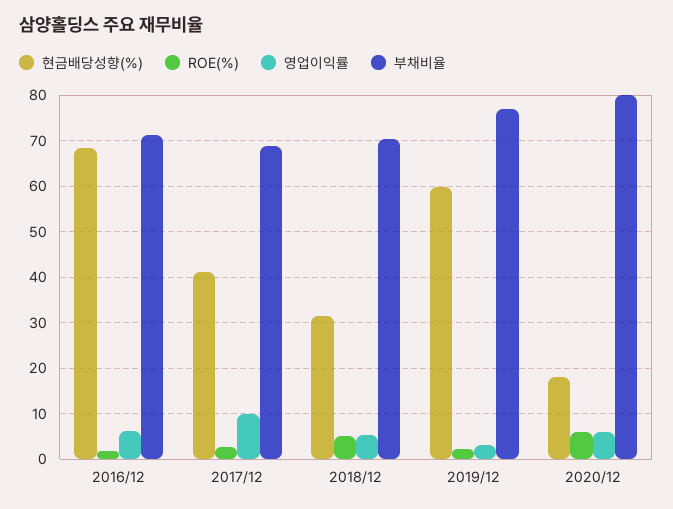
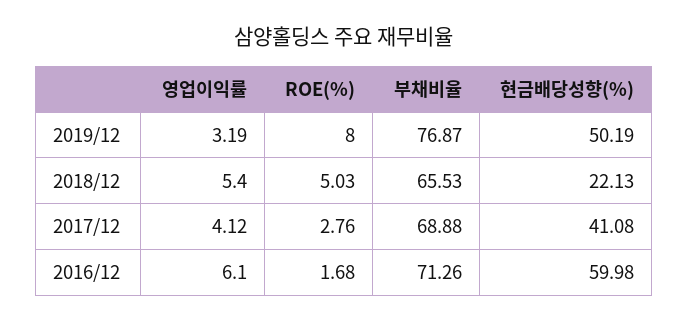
현금배당성향(%), 2016/12: 68 -> 59.98
영업이익률, 2017/12: 10 -> 4.12
현금배당성향(%), 2018/12: 32 -> 22.13
부채비율, 2018/12: 70 -> 65.53
현금배당성향(%), 2019/12: 60 -> 50.19
ROE(%), 2019/12: 2 -> 8
현금배당성향(%), 2020/12: 18 -> none
ROE(%), 2020/12: 6 -> none
영업이익률, 2020/12: 6 -> none
부채비율, 2020/12: 80 -> none

